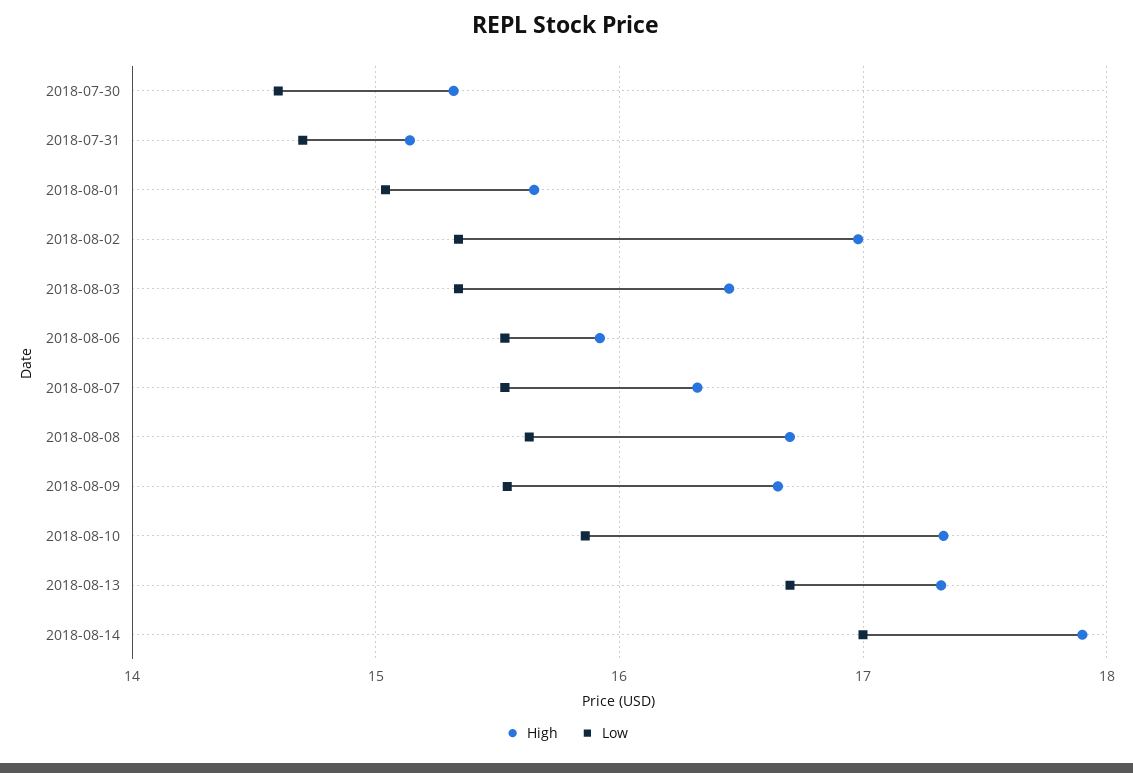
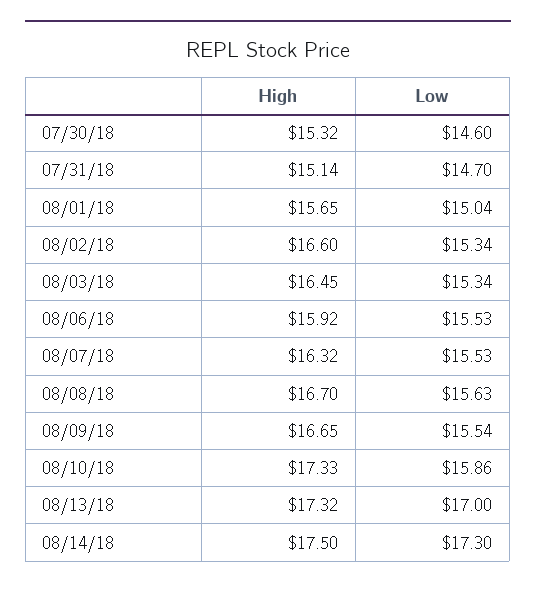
High, 2018-08-02: 17 -> 16.6
Low, 2018-08-13: 16.7 -> 17
High, 2018-08-14: 17.9 -> 17.5
Low, 2018-08-14: 17 -> 17.3

